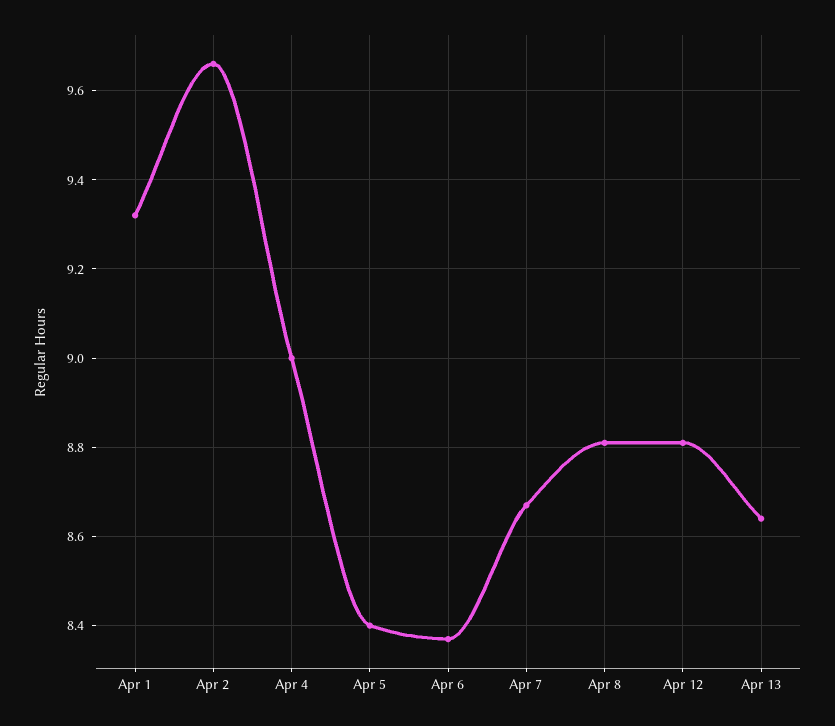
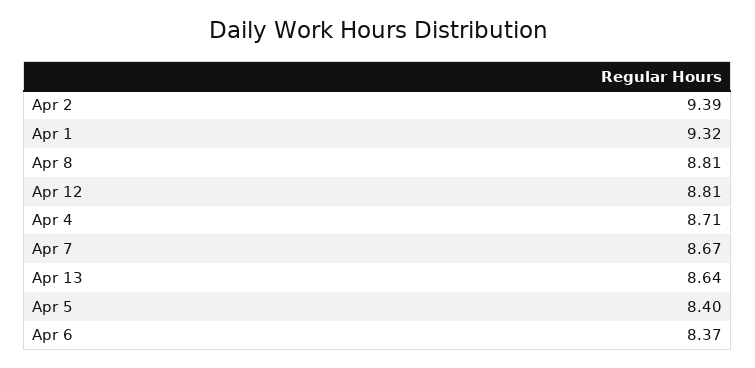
Apr 2: 9.65 -> 9.39
Apr 4: 9 -> 8.71

